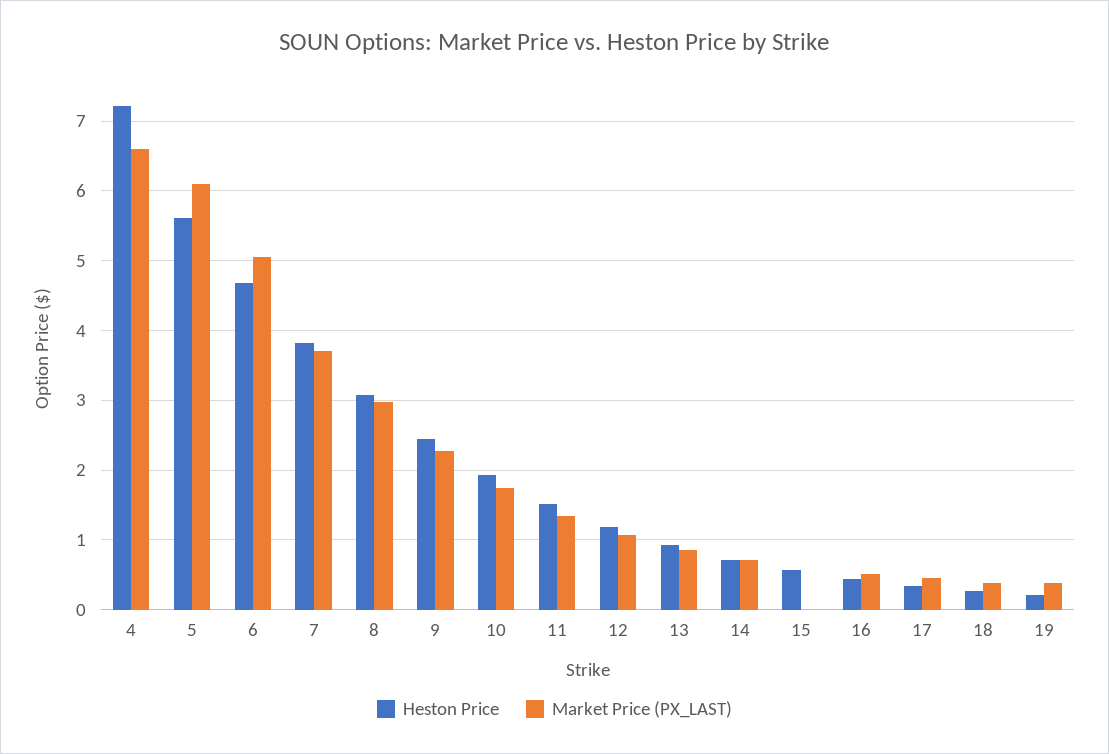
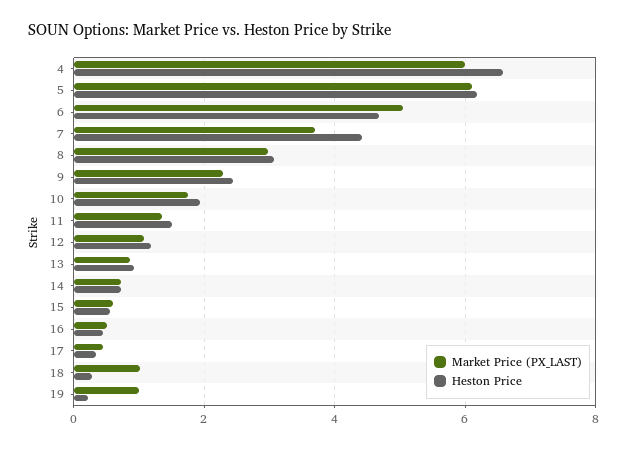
Heston Price, 4: 7.2 -> 6.6
Market Price (PX_LAST), 4: 6.6 -> 6
Heston Price, 5: 5.6 -> 6.2
Heston Price, 7: 3.8 -> 4.4
Market Price (PX_LAST), 15: 0 -> 0.6
Market Price (PX_LAST), 18: 0.4 -> 1
Market Price (PX_LAST), 19: 0.4 -> 1

